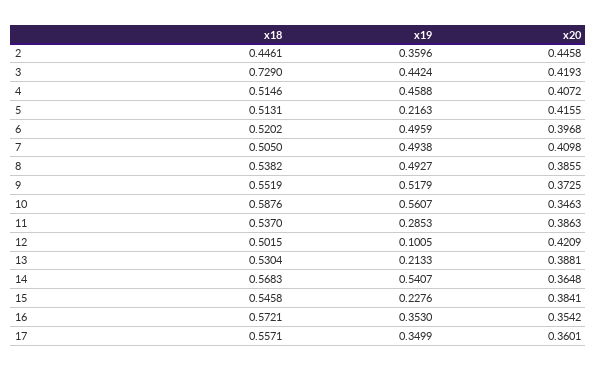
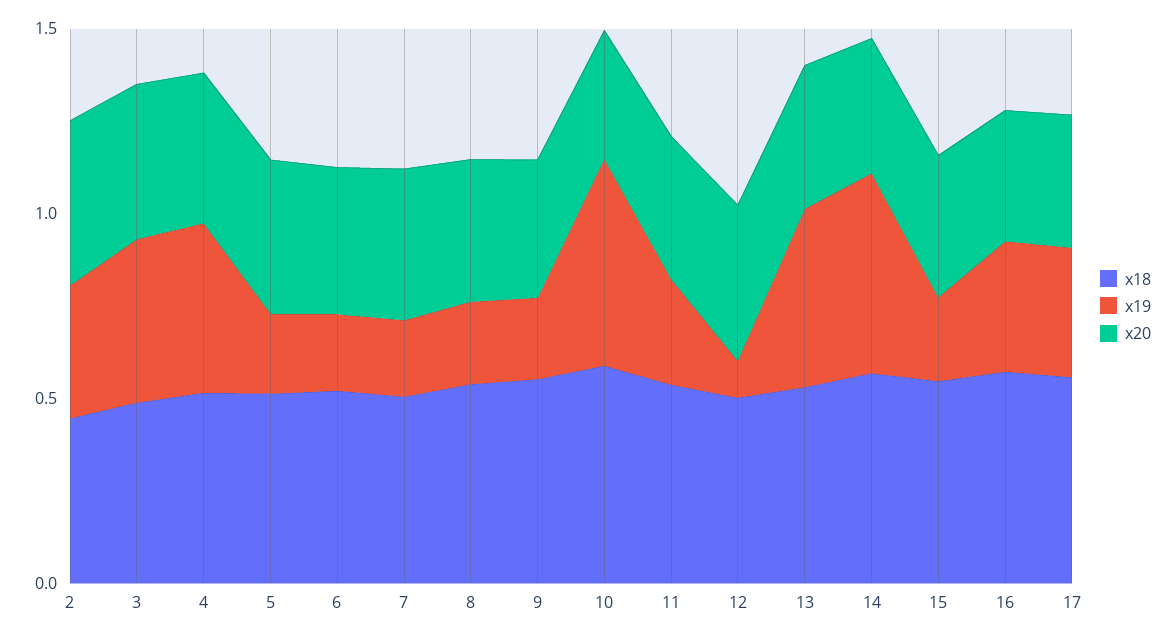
x18, 3: 0.729 -> 0.5
x19, 6: 0.4959 -> 0.2
x19, 7: 0.4938 -> 0.2
x19, 8: 0.4927 -> 0.2
x19, 9: 0.5179 -> 0.2
x19, 13: 0.2133 -> 0.5

